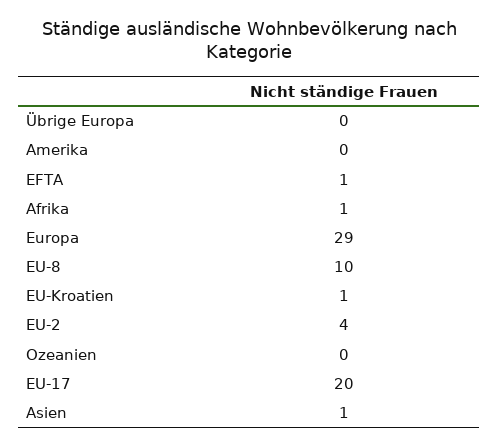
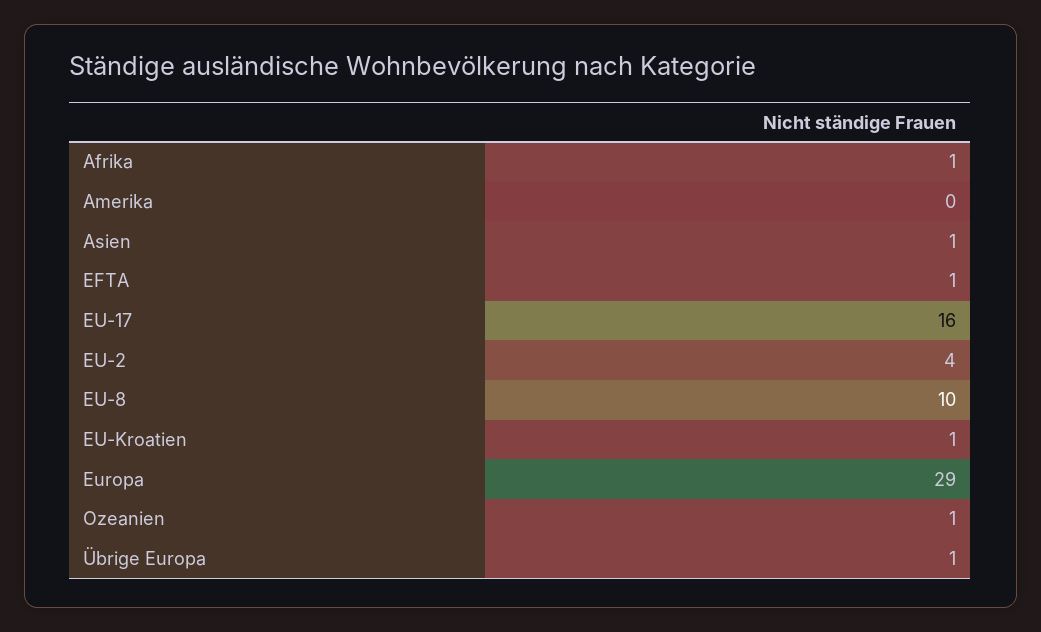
Übrige Europa: 0 -> 1
Ozeanien: 0 -> 1
EU-17: 20 -> 16

